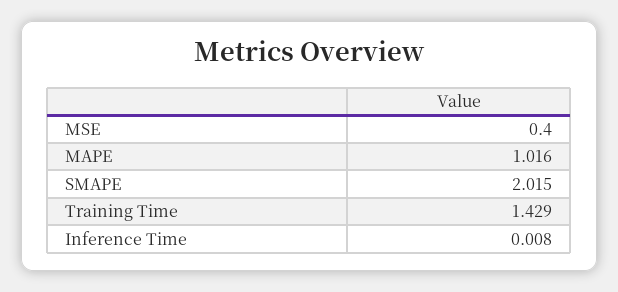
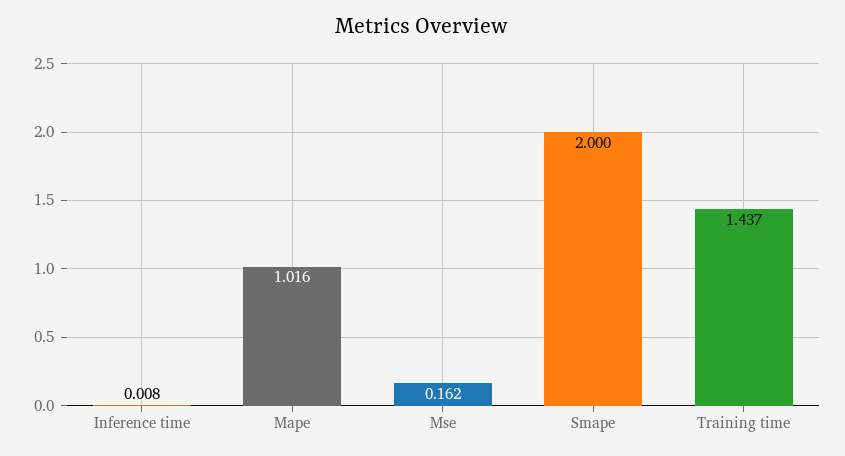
MSE: 0.4 -> 0.162
SMAPE: 2.015 -> 2
Training Time: 1.429 -> 1.437

